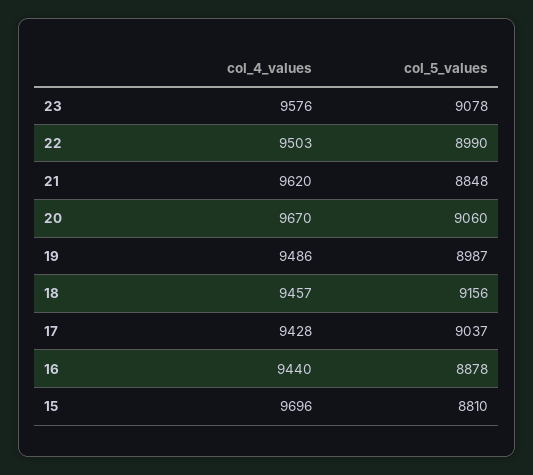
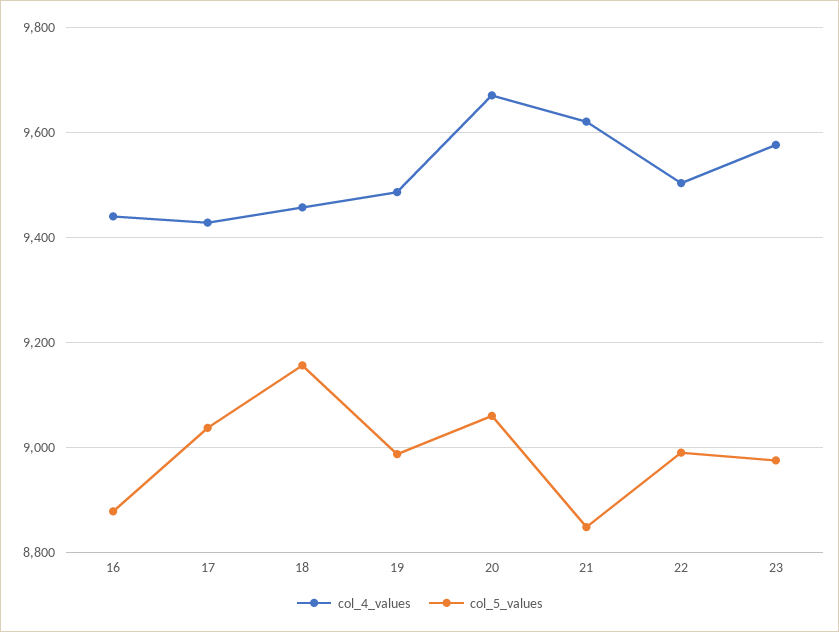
col_5_values, 23: 9078 -> 8980
col_4_values, 15: 9696 -> none
col_5_values, 15: 8810 -> none

